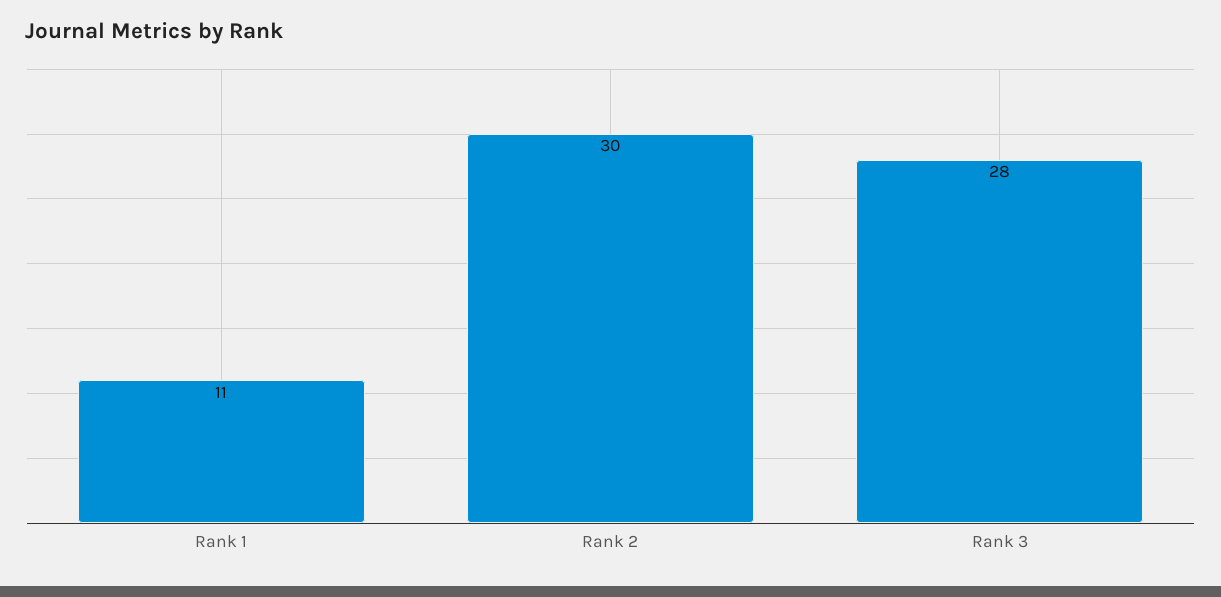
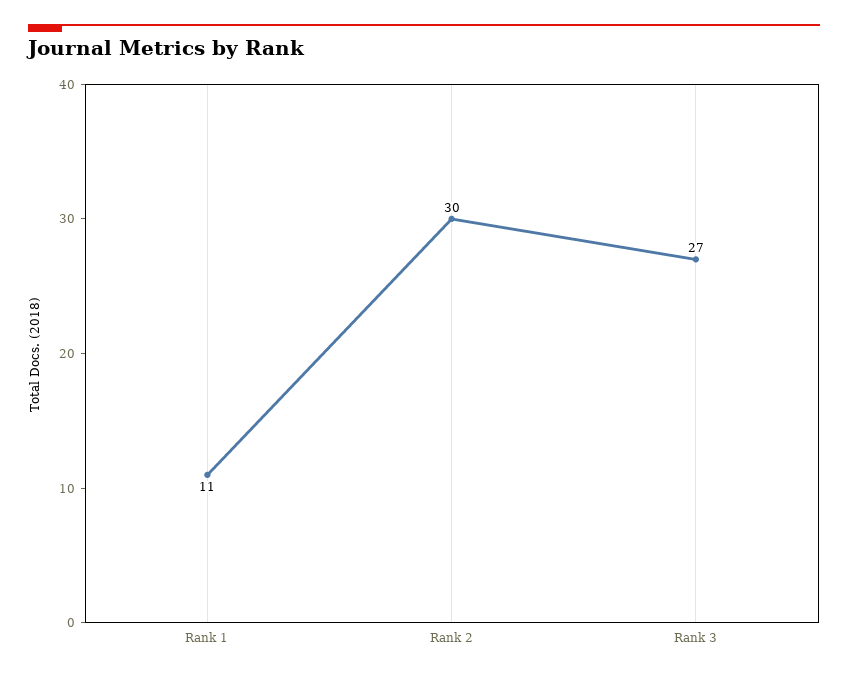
Rank 3: 28 -> 27

